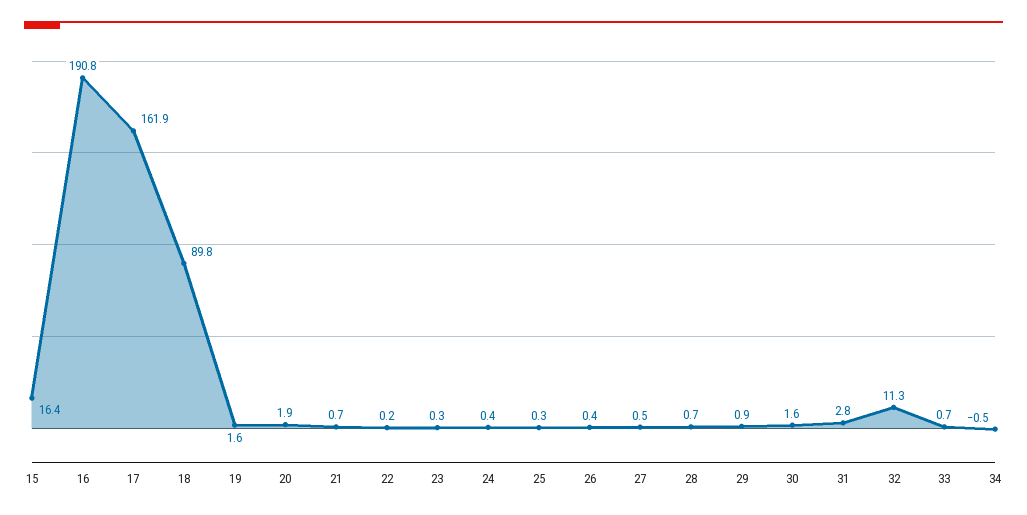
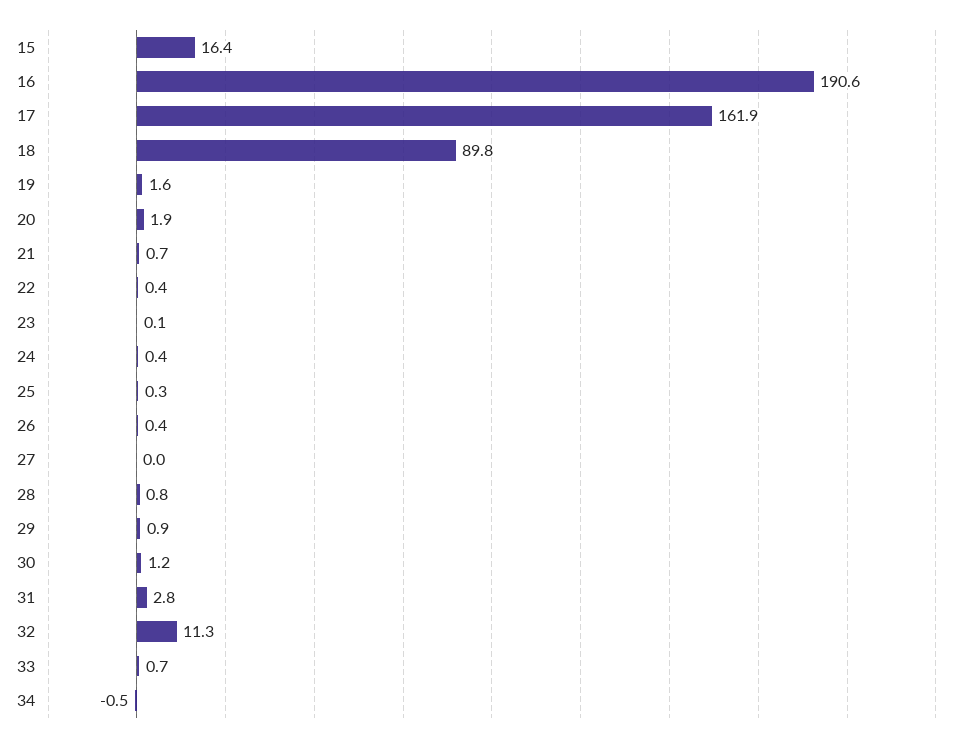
16: 190.8 -> 190.6
22: 0.2 -> 0.4
23: 0.3 -> 0.1
27: 0.5 -> 0
28: 0.7 -> 0.8
30: 1.6 -> 1.2

